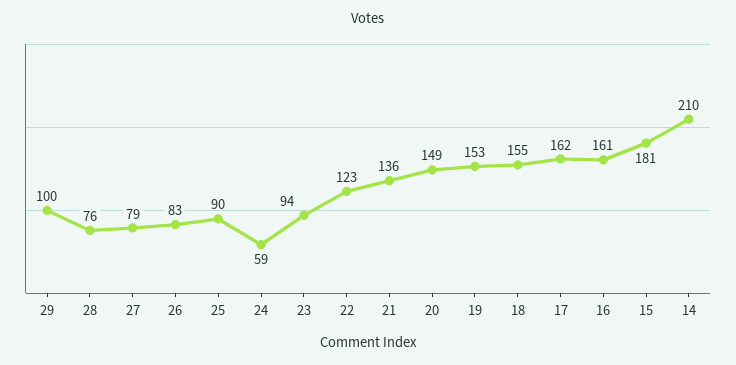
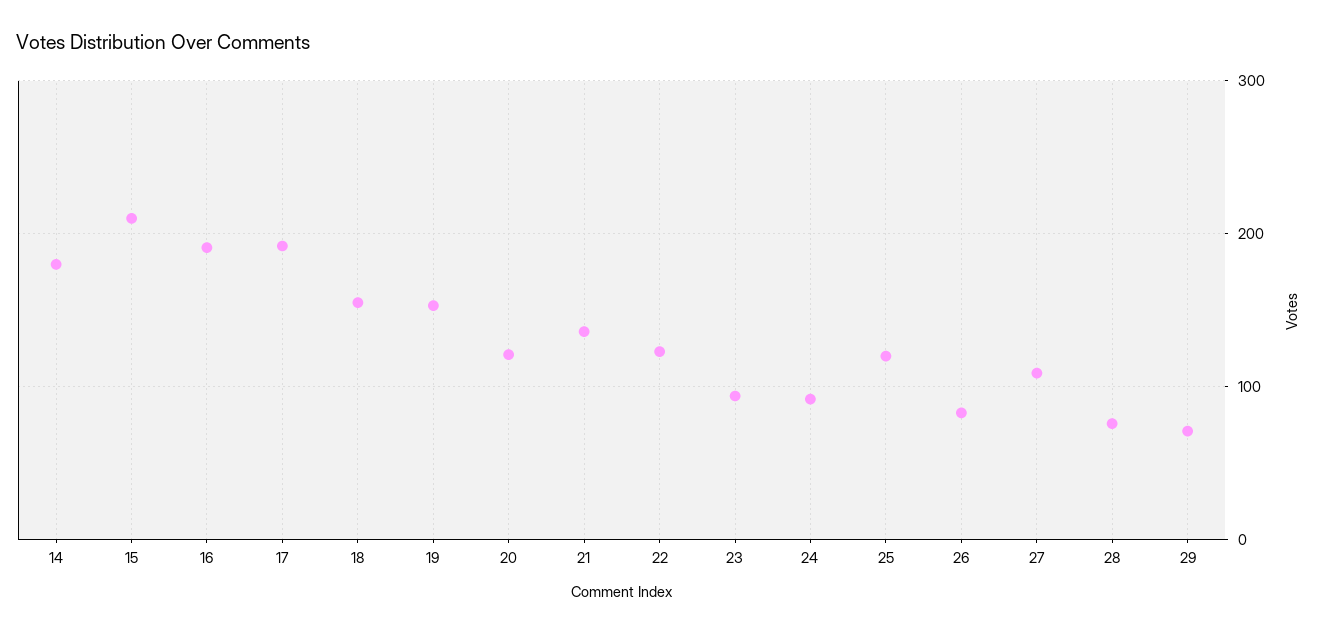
29: 100 -> 70
27: 79 -> 110
25: 90 -> 120
24: 59 -> 90
20: 149 -> 120
17: 162 -> 190
16: 161 -> 190
15: 181 -> 210
14: 210 -> 180

